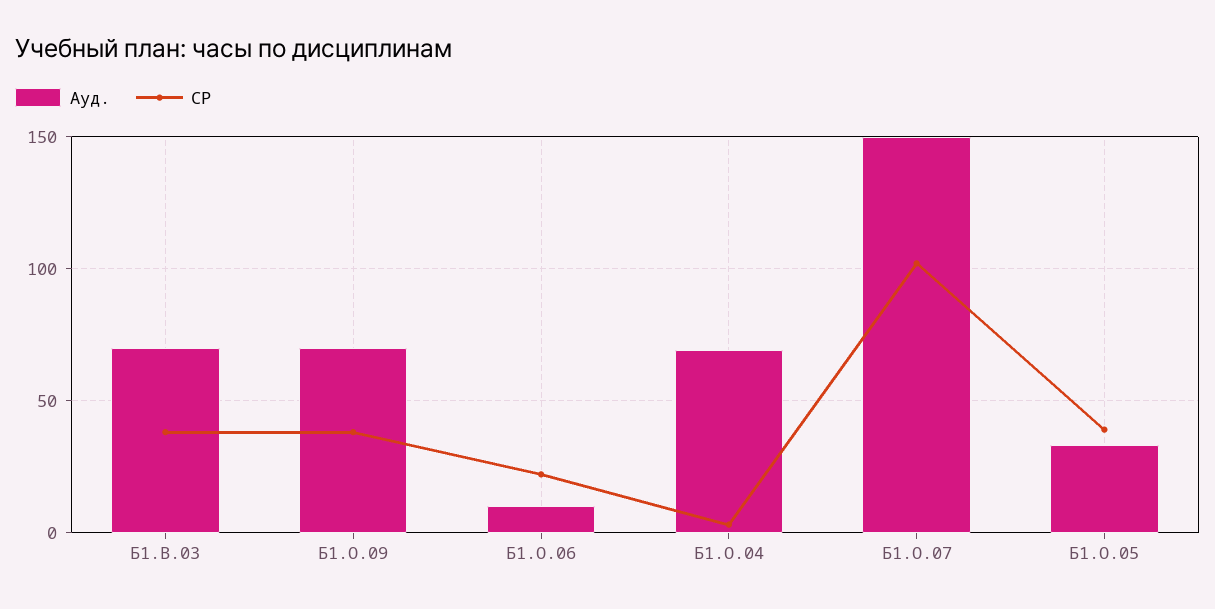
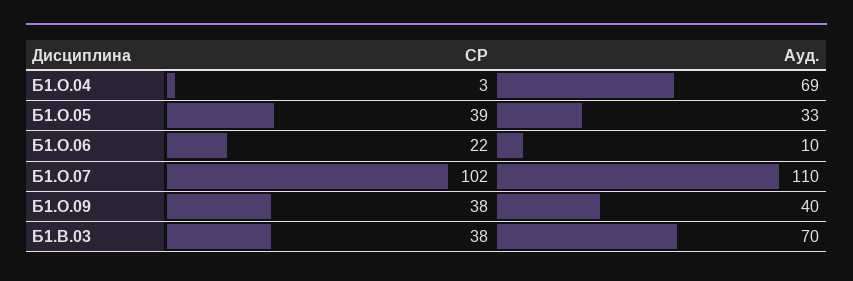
Ауд., Б1.О.09: 70 -> 40
Ауд., Б1.О.07: 150 -> 110

